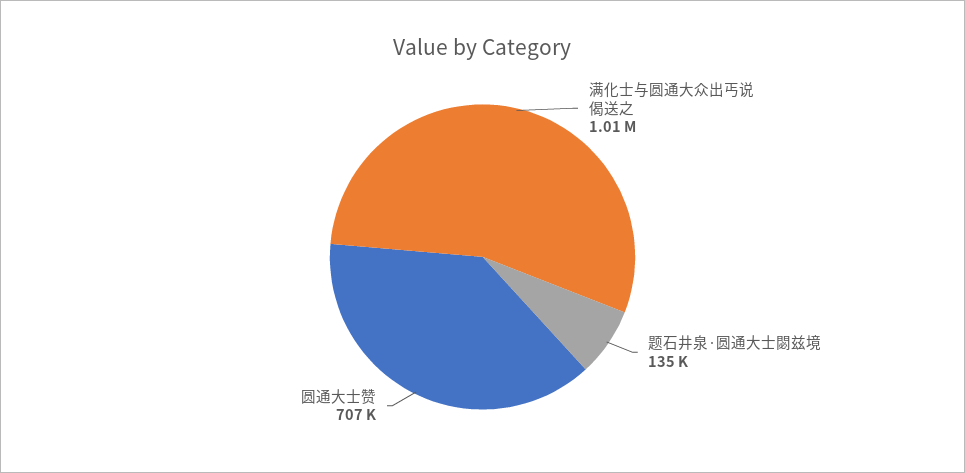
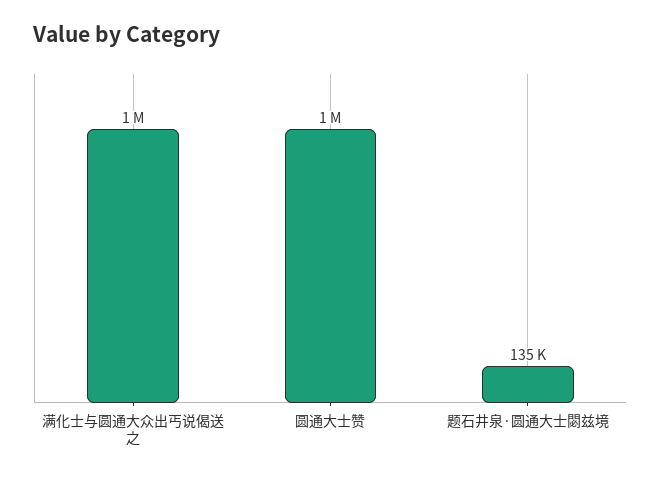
圆通大士赞: 707000 -> 1000000

